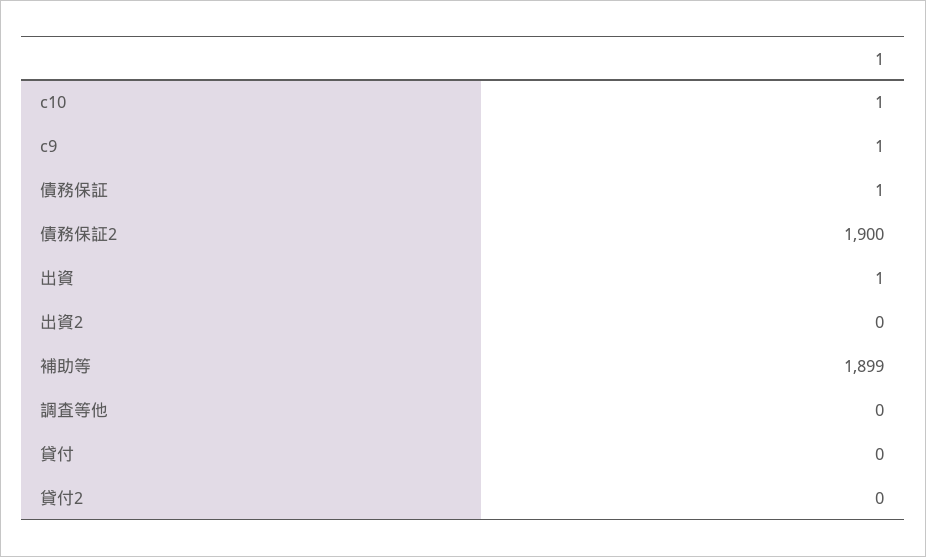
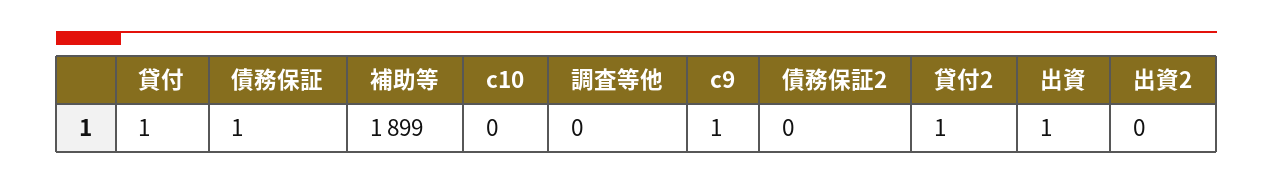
c10: 1 -> 0
債務保証2: 1900 -> 0
貸付: 0 -> 1
貸付2: 0 -> 1

